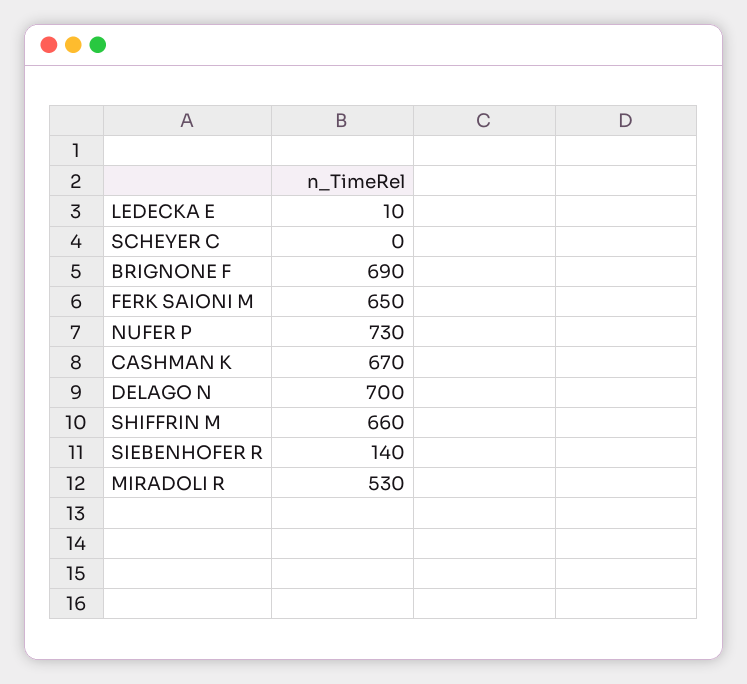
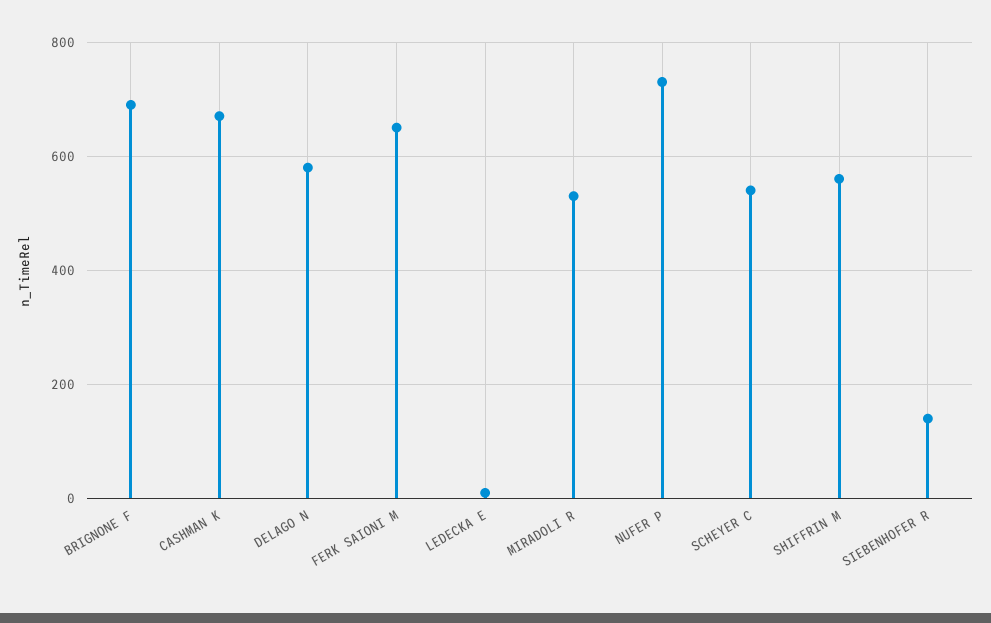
SCHEYER C: 0 -> 540
DELAGO N: 700 -> 580
SHIFFRIN M: 660 -> 560

